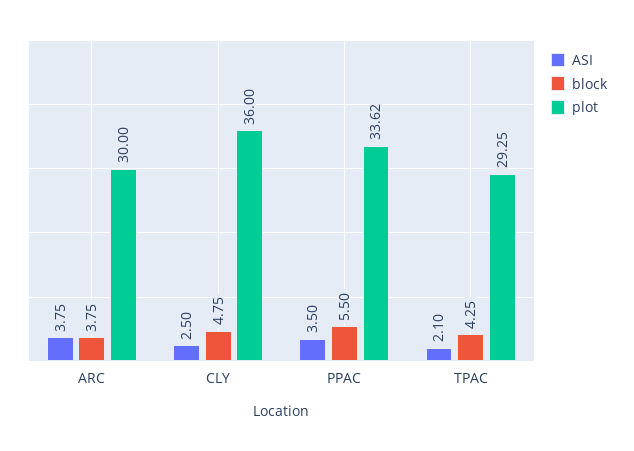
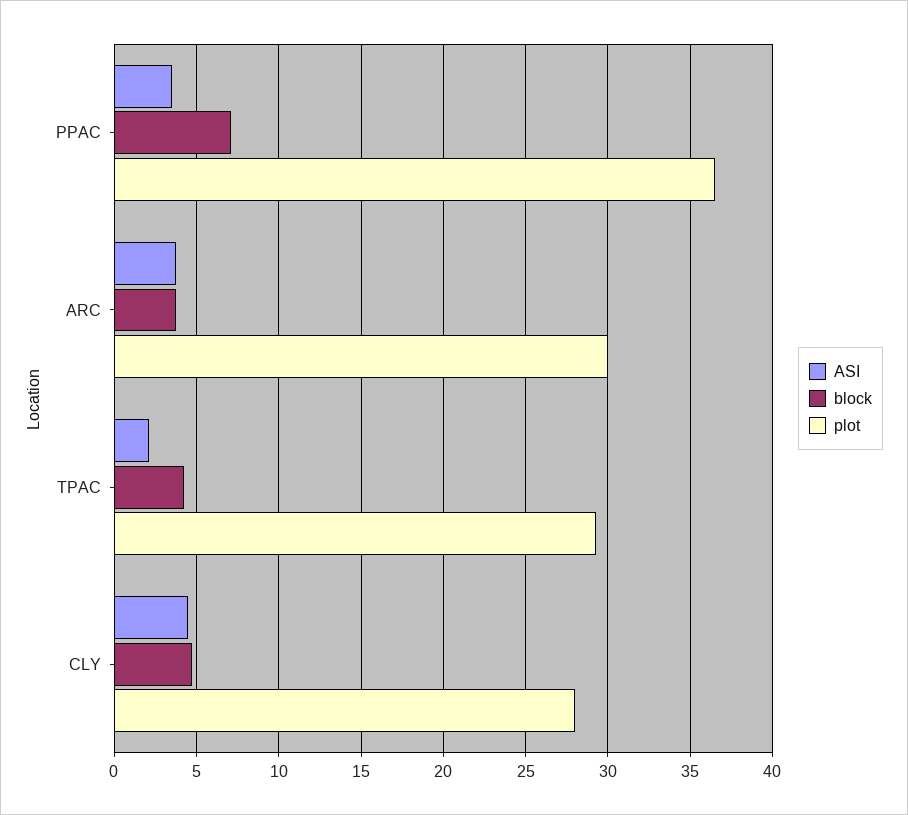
ASI, CLY: 2.5 -> 4.5
plot, CLY: 36 -> 28
block, PPAC: 5.5 -> 7
plot, PPAC: 33.62 -> 36.5

